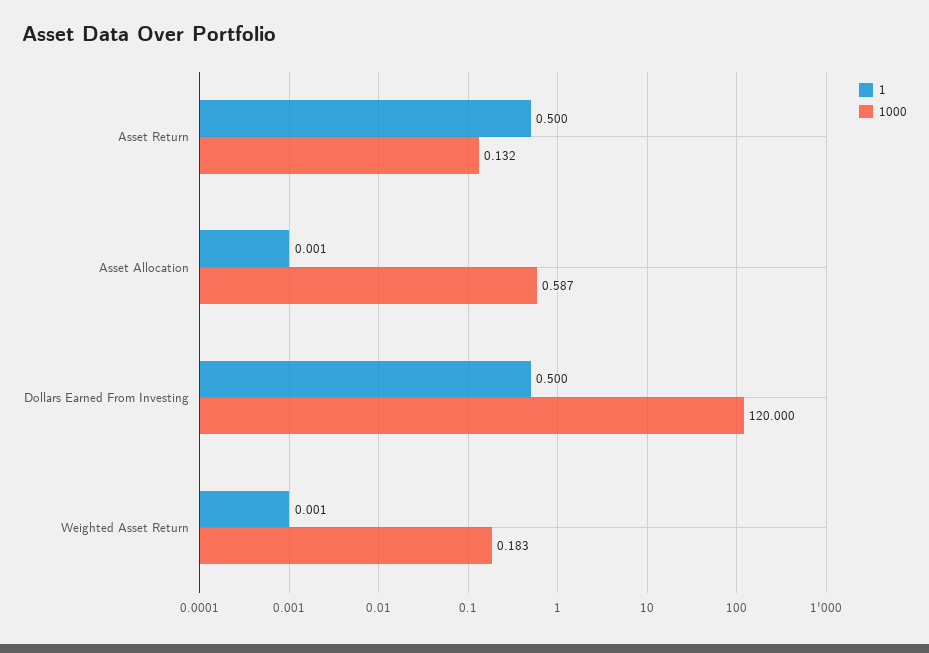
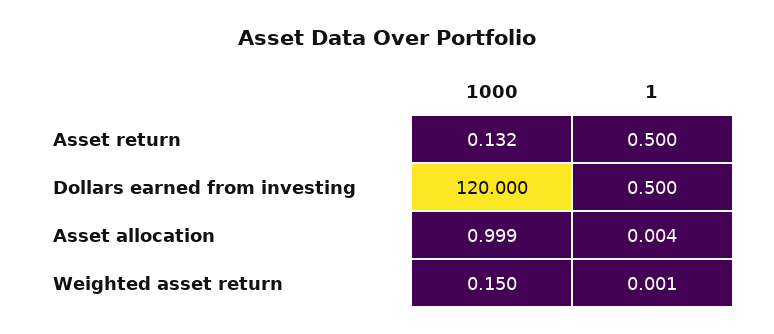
1, Asset Allocation: 0.001 -> 0.004
1000, Asset Allocation: 0.587 -> 0.999
1000, Weighted Asset Return: 0.183 -> 0.15

